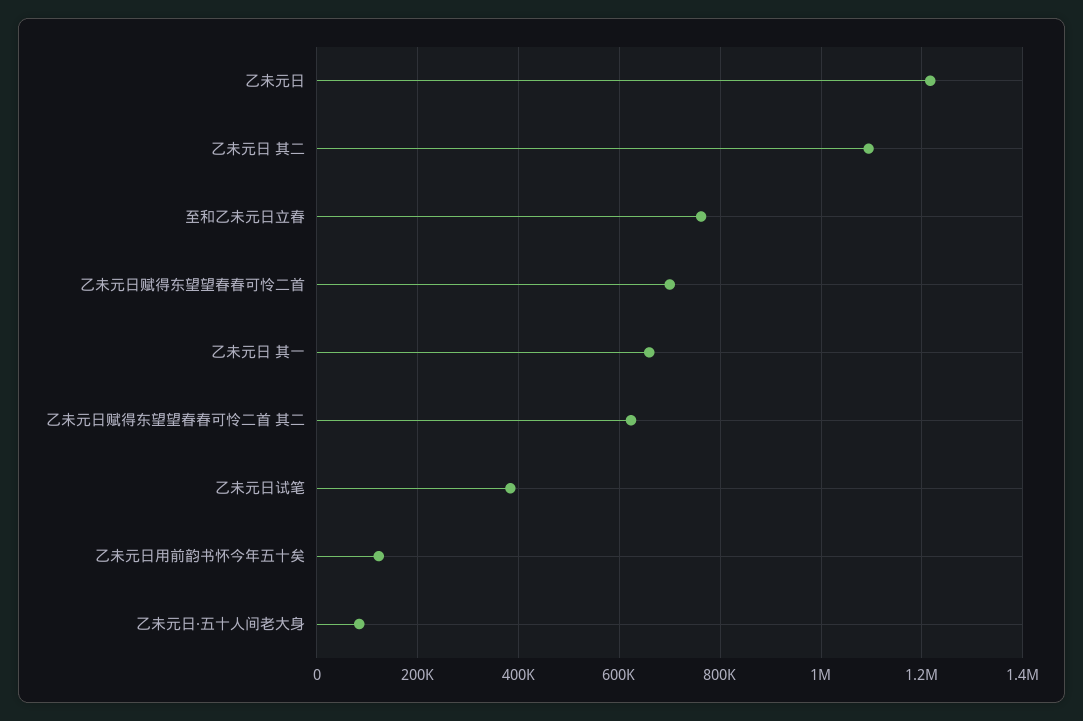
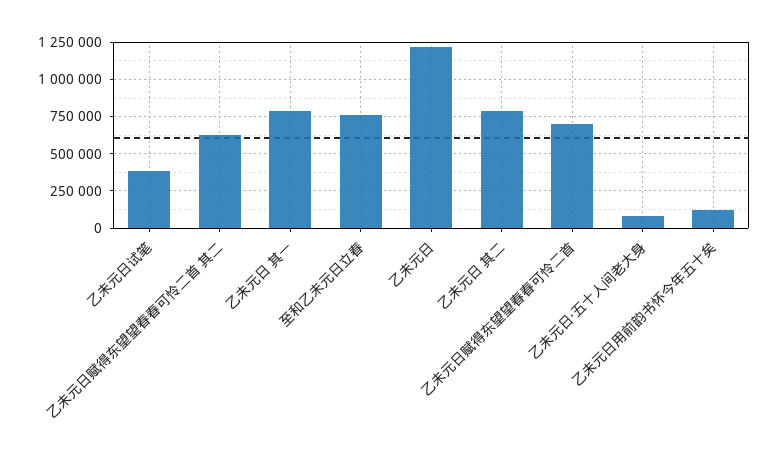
乙未元日 其二: 1100000 -> 800000
乙未元日 其一: 660000 -> 800000

